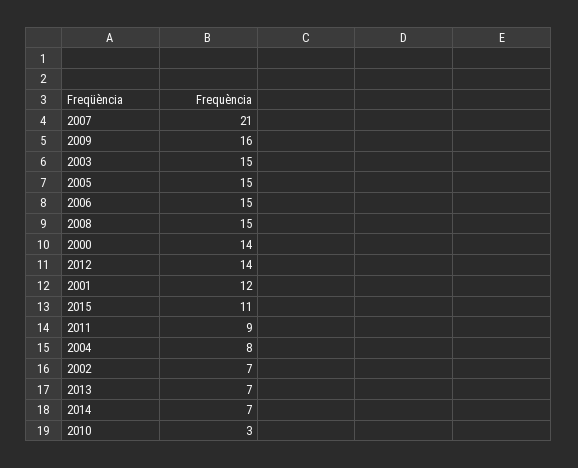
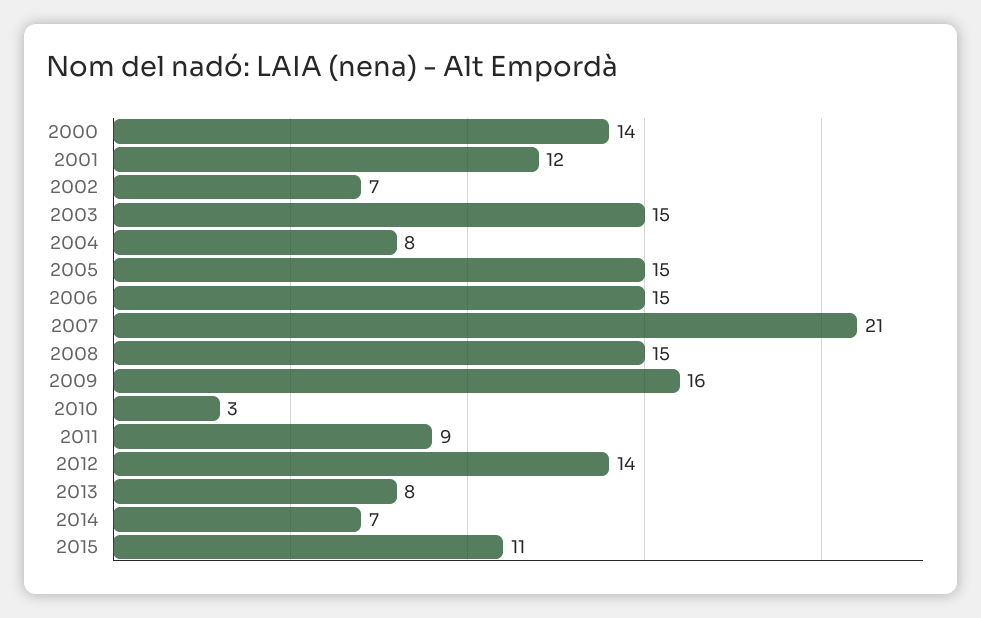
2013: 7 -> 8

